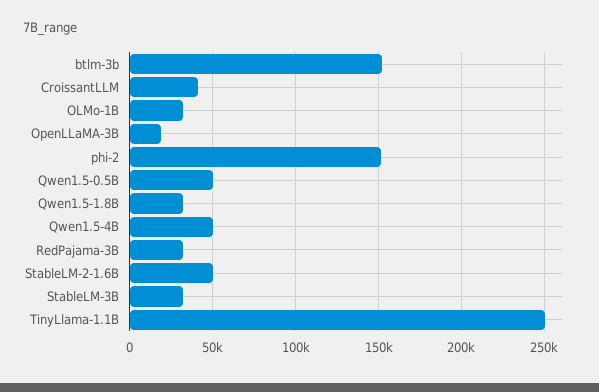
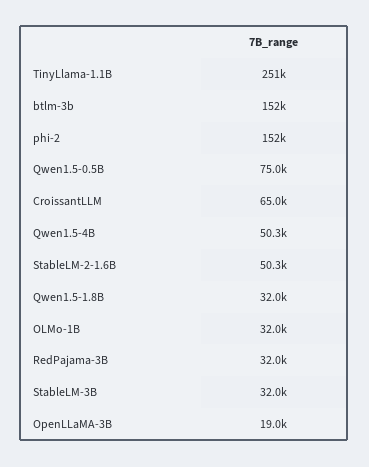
CroissantLLM: 40000 -> 65000
Qwen1.5-0.5B: 50000 -> 75000

